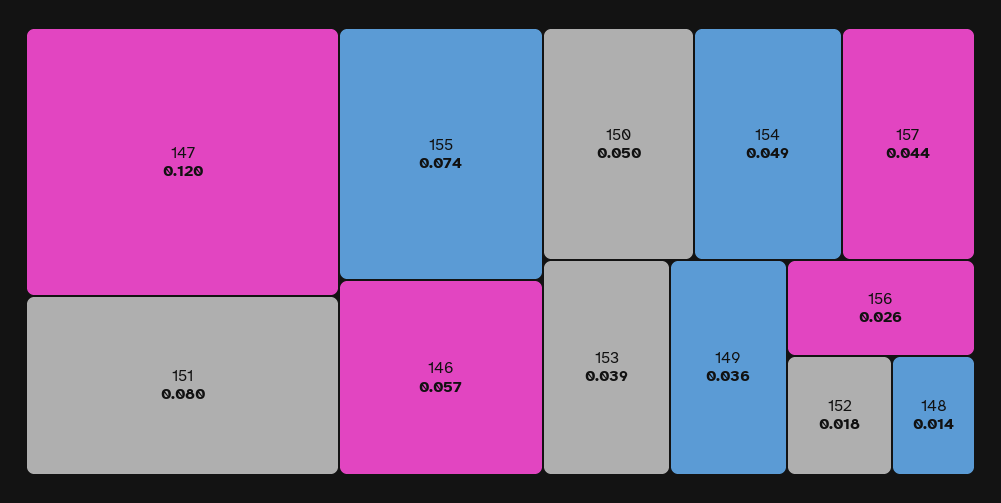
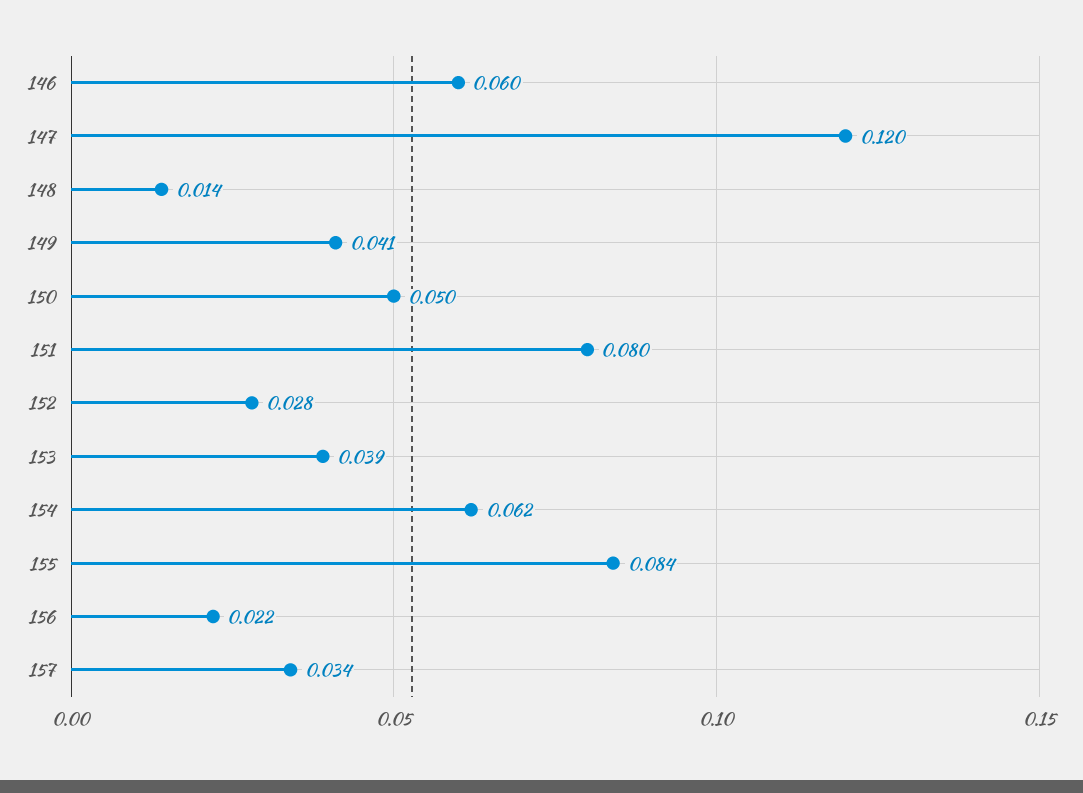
155: 0.074 -> 0.084
146: 0.057 -> 0.06
154: 0.049 -> 0.062
157: 0.044 -> 0.034
149: 0.036 -> 0.041
156: 0.026 -> 0.022
152: 0.018 -> 0.028

